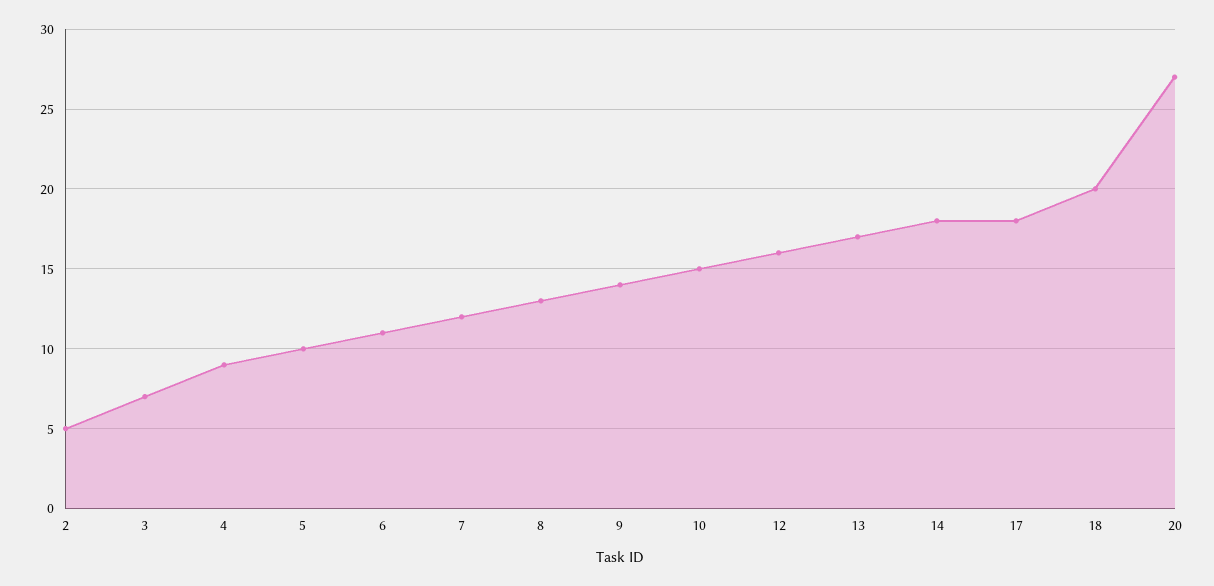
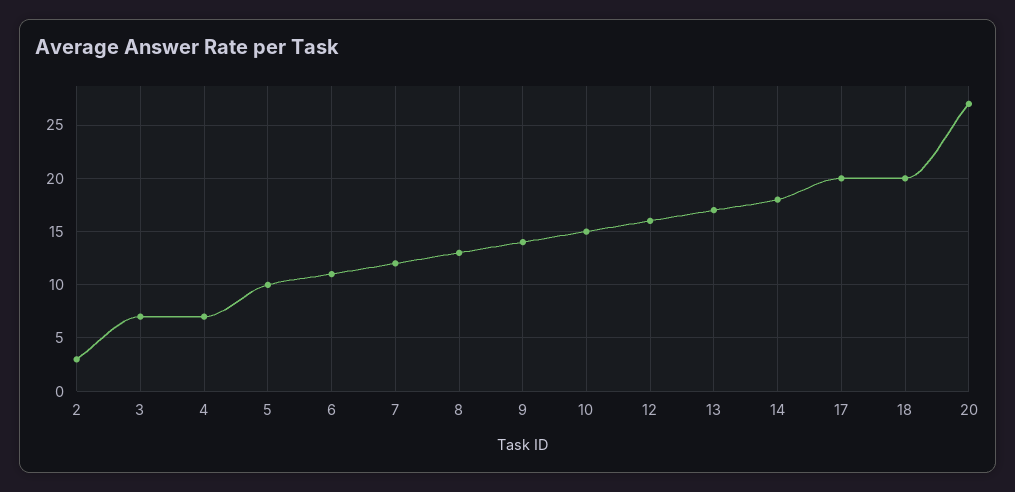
2: 5 -> 3
4: 9 -> 7
17: 18 -> 20

